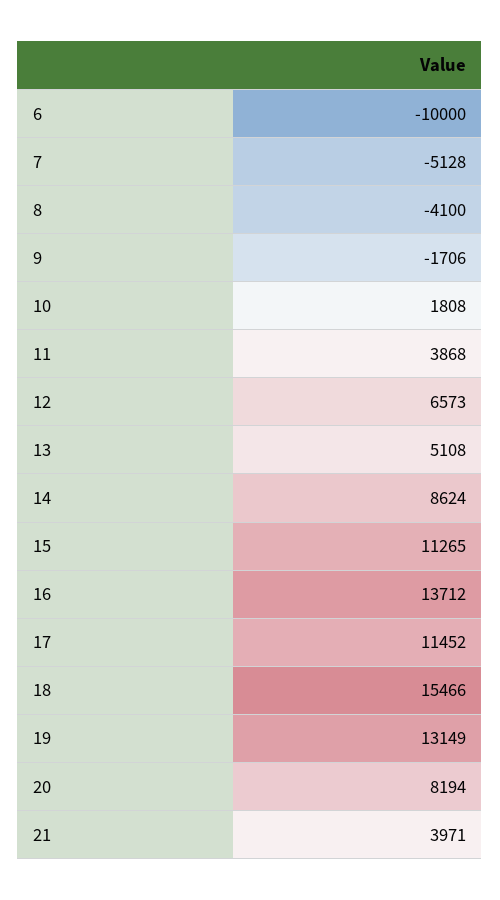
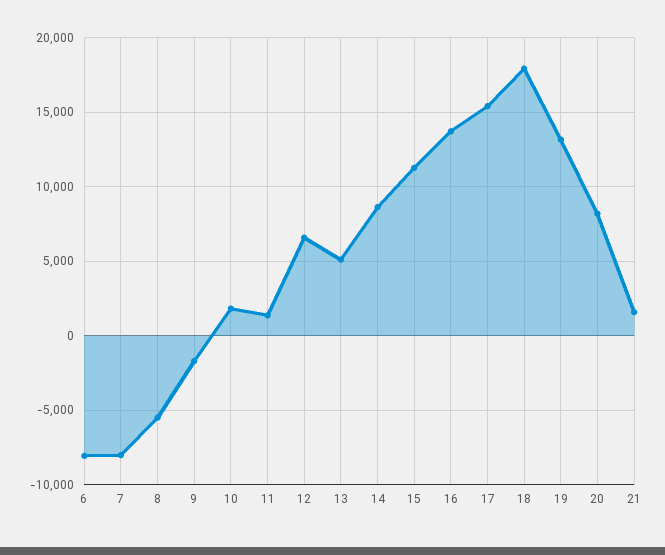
6: -10000 -> -8000
7: -5128 -> -8000
8: -4100 -> -5500
11: 3868 -> 1500
17: 11452 -> 15500
18: 15466 -> 18000
21: 3971 -> 1500

